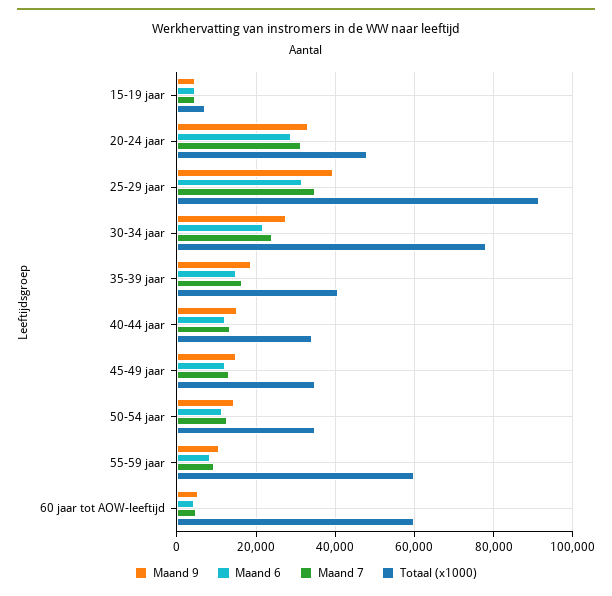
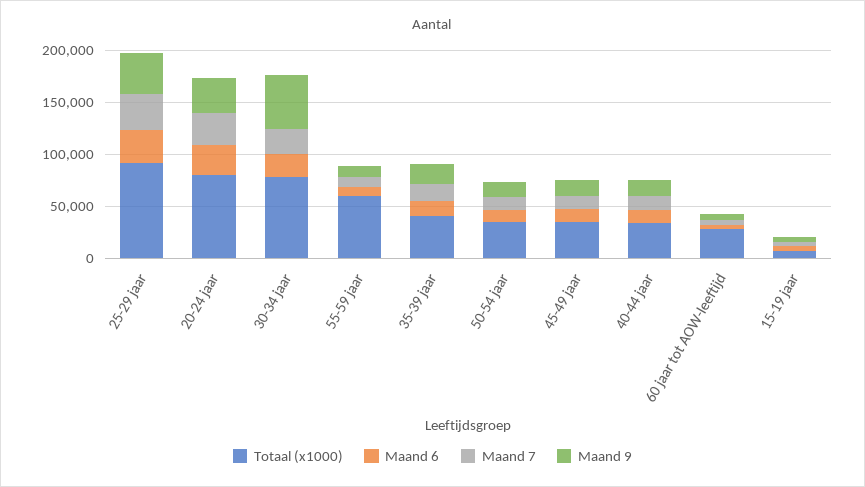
Totaal (x1000), 20-24 jaar: 48000 -> 80000
Maand 9, 30-34 jaar: 28000 -> 50000
Totaal (x1000), 60 jaar tot AOW-leeftijd: 60000 -> 30000

